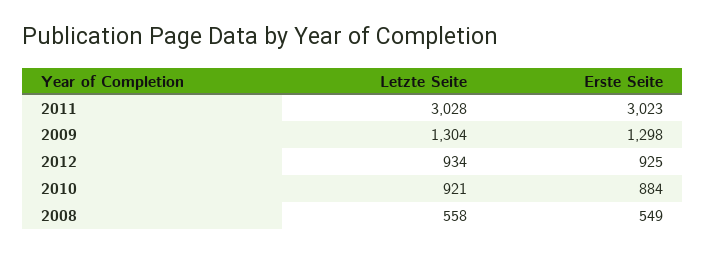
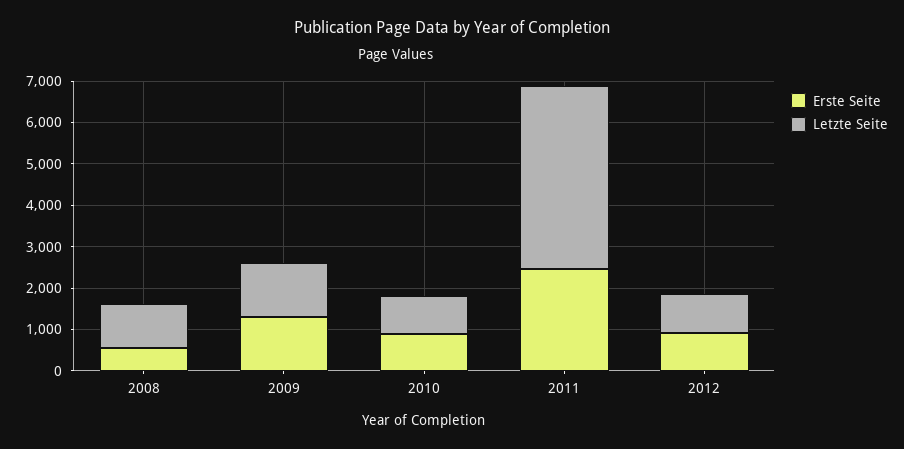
Letzte Seite, 2011: 3028 -> 4400
Erste Seite, 2011: 3023 -> 2400
Letzte Seite, 2008: 558 -> 1000

